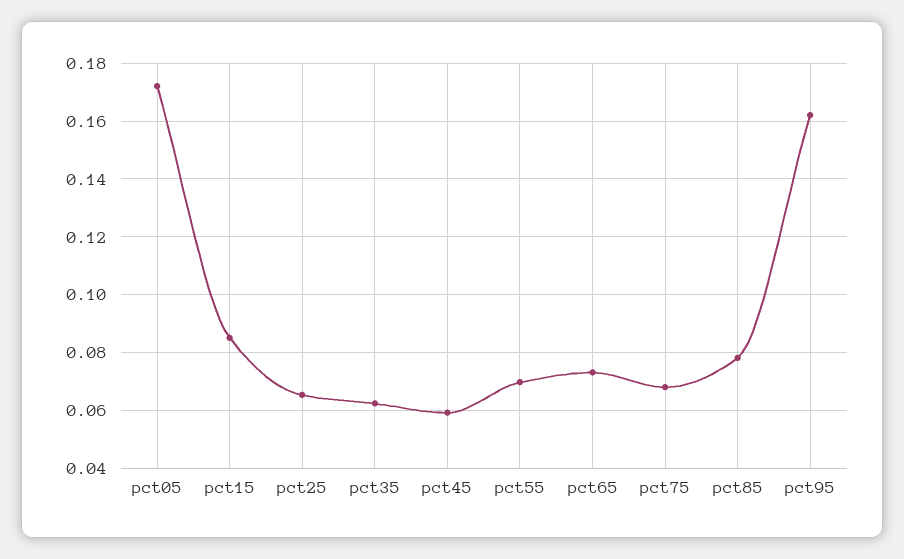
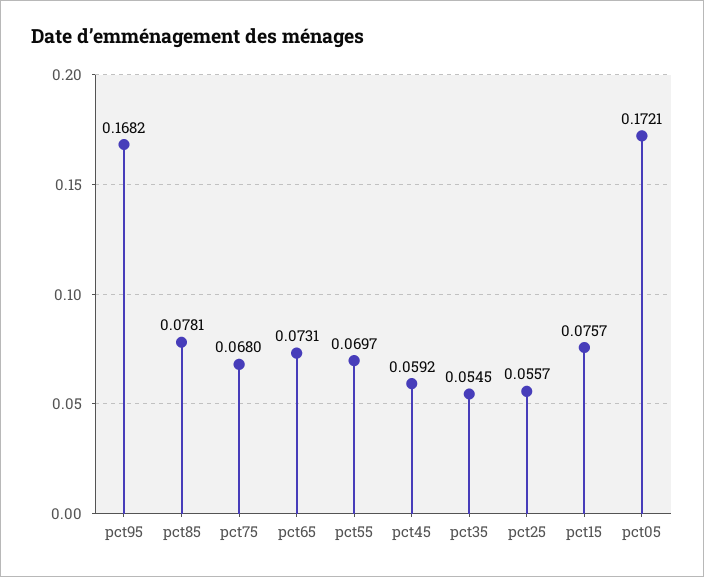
pct15: 0.085 -> 0.0757
pct25: 0.065 -> 0.0557
pct35: 0.0625 -> 0.0545
pct95: 0.1625 -> 0.1682

